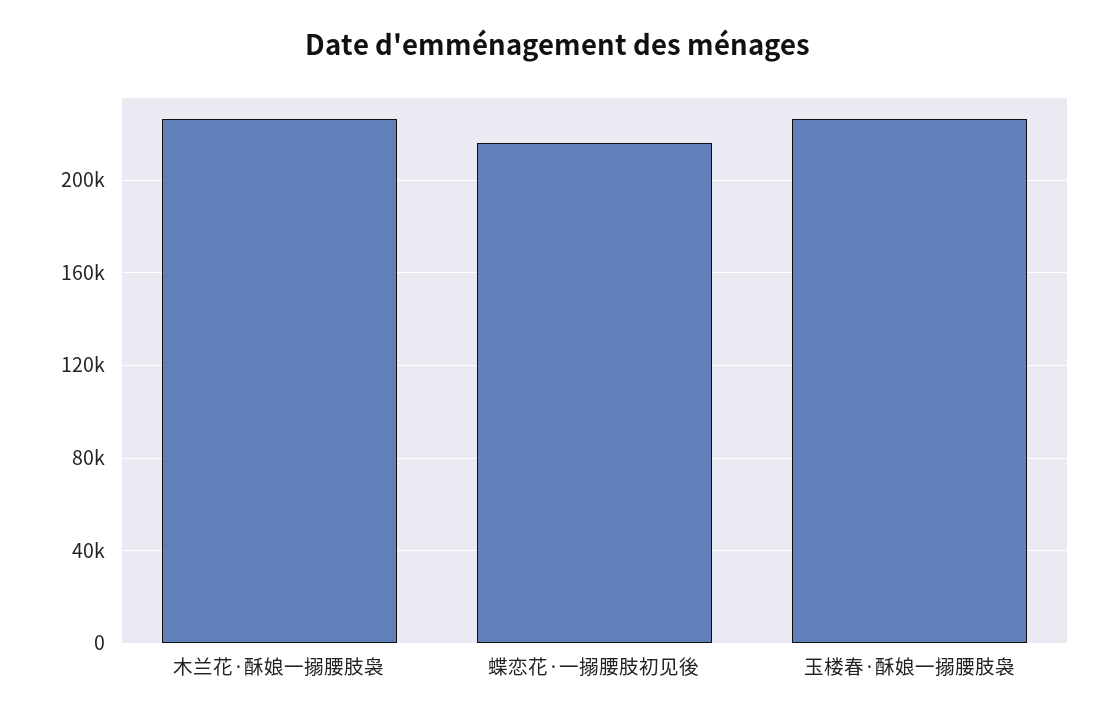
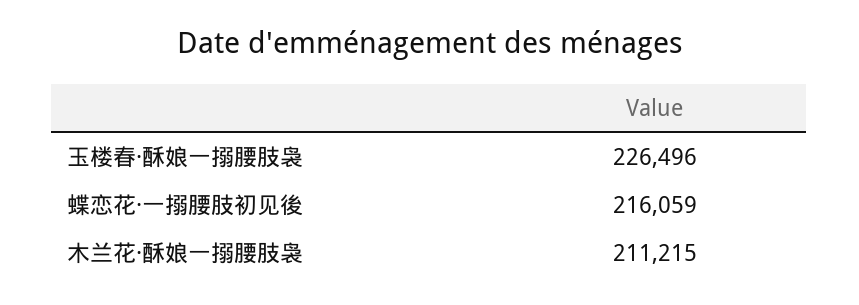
木兰花·酥娘一搦腰肢袅: 225000 -> 211215

